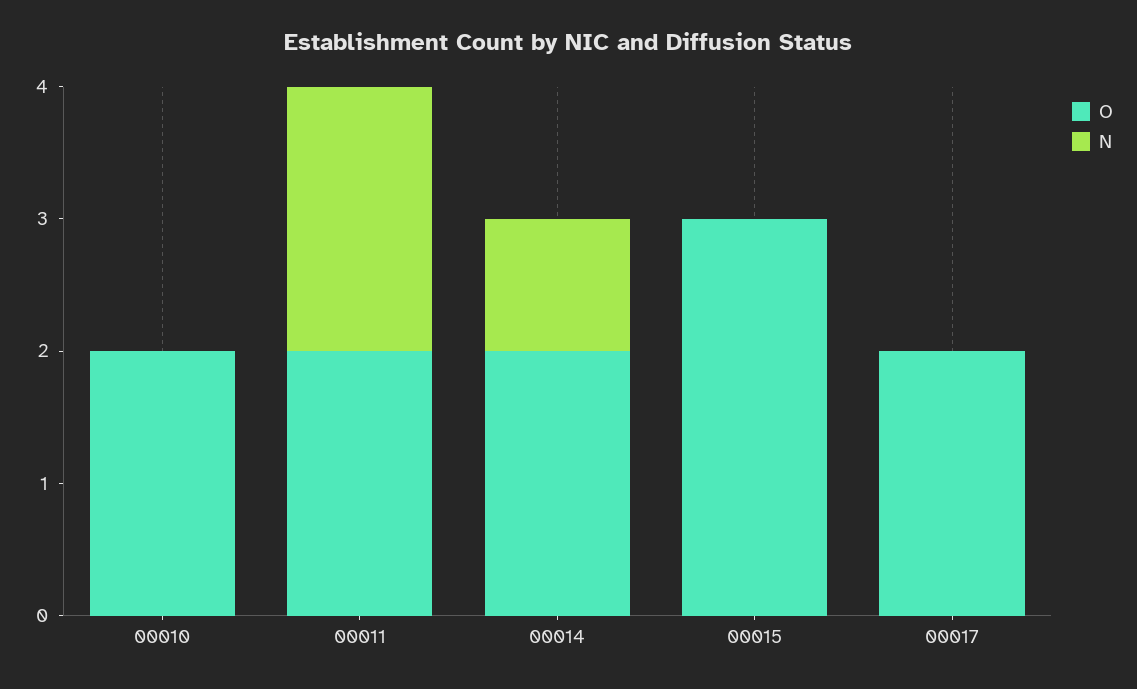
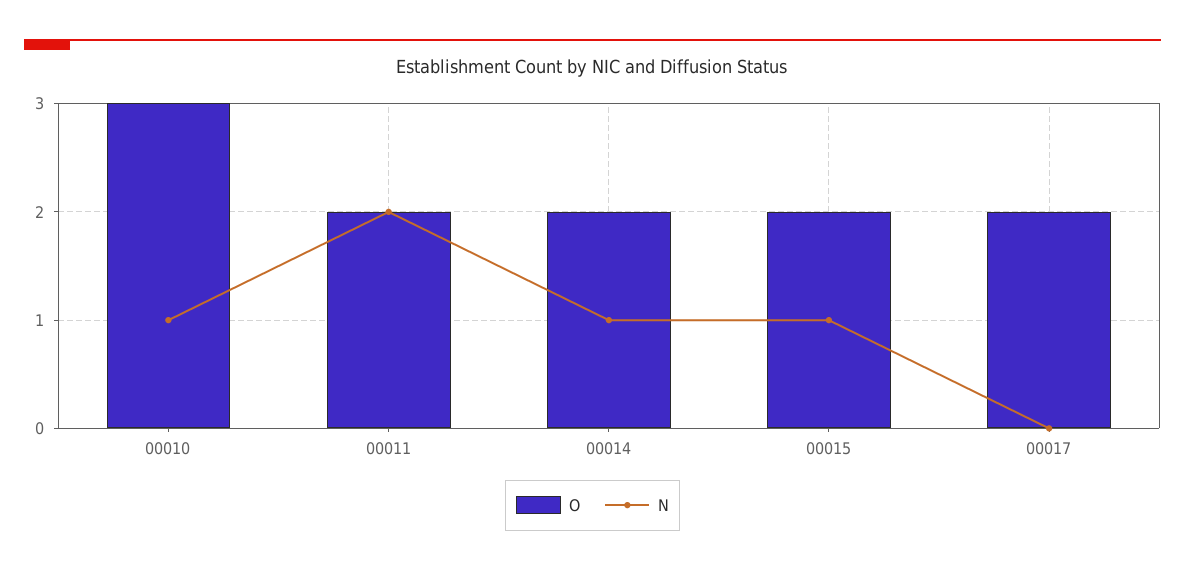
O, 00010: 2 -> 3
N, 00010: 0 -> 1
O, 00015: 3 -> 2
N, 00015: 0 -> 1

